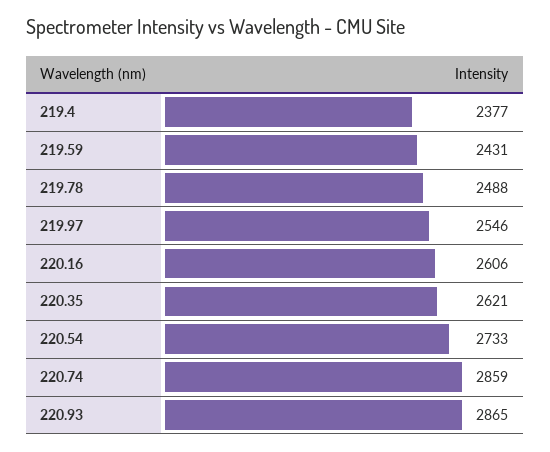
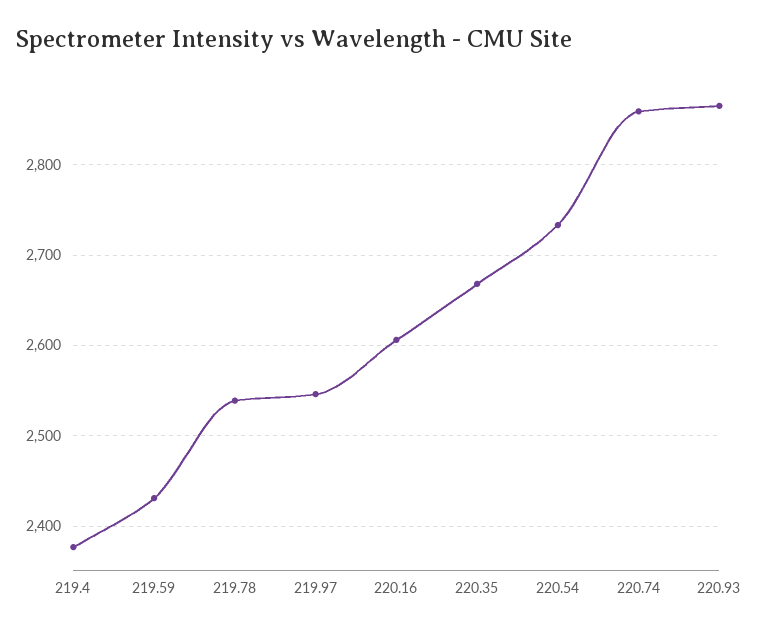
219.78: 2488 -> 2540
220.35: 2621 -> 2670

